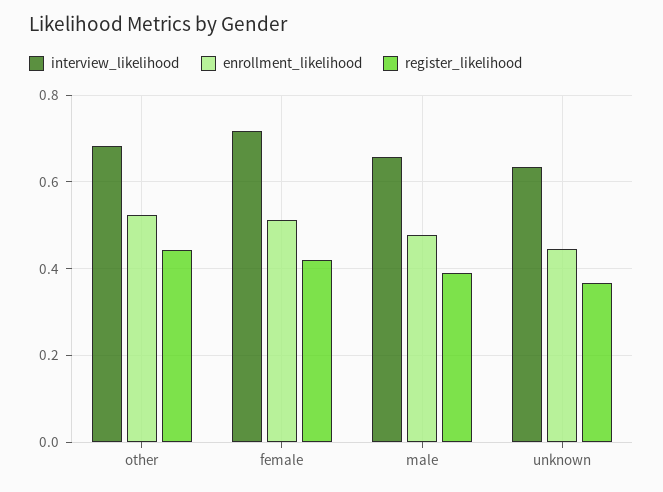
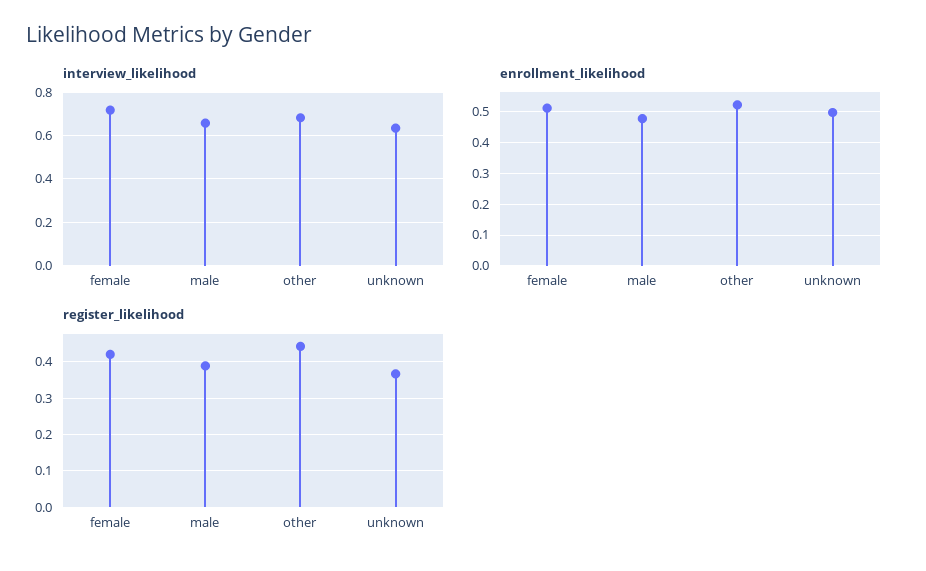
enrollment_likelihood, unknown: 0.44 -> 0.5

